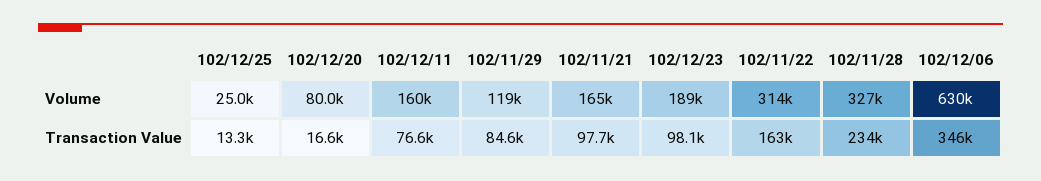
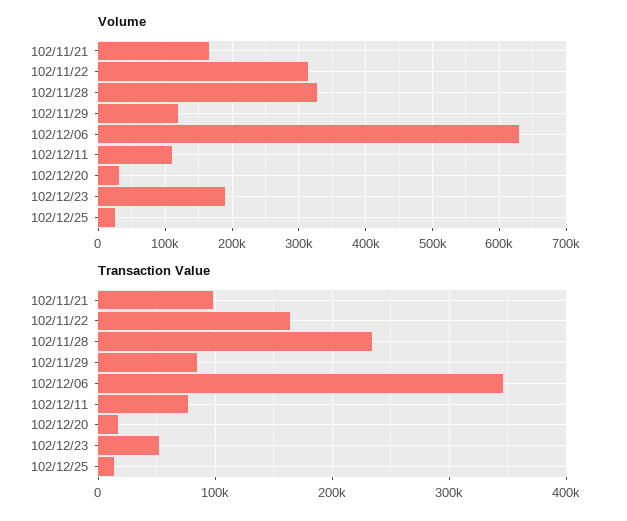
Volume, 102/12/20: 80000 -> 30000
Volume, 102/12/11: 160000 -> 110000
Transaction Value, 102/12/23: 98100 -> 50000

